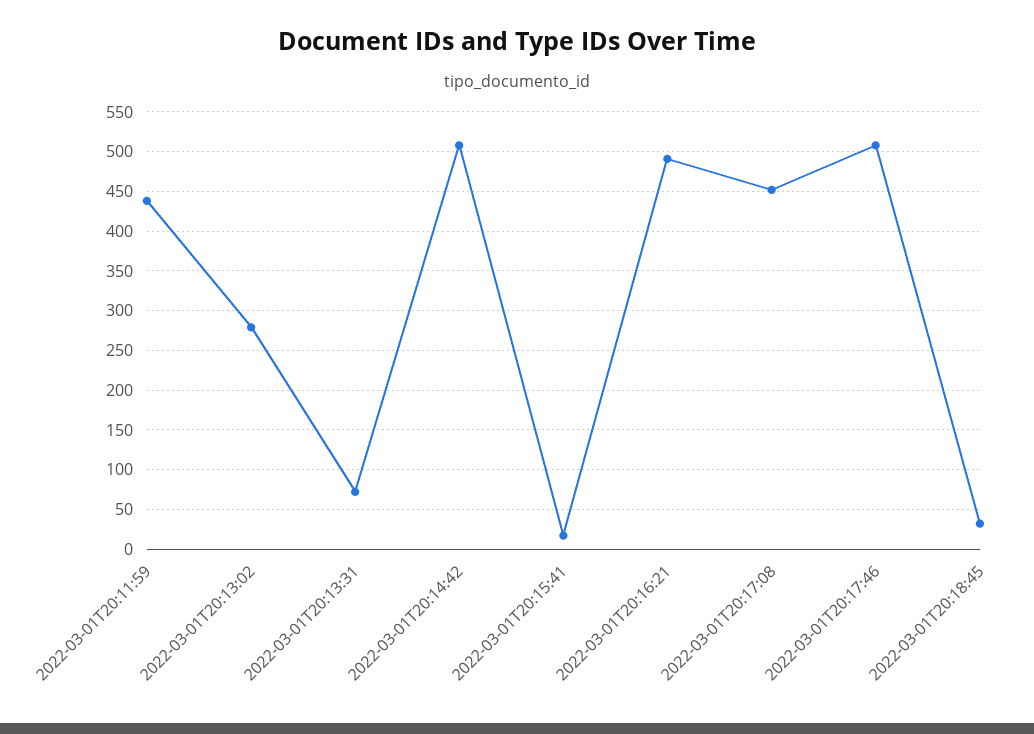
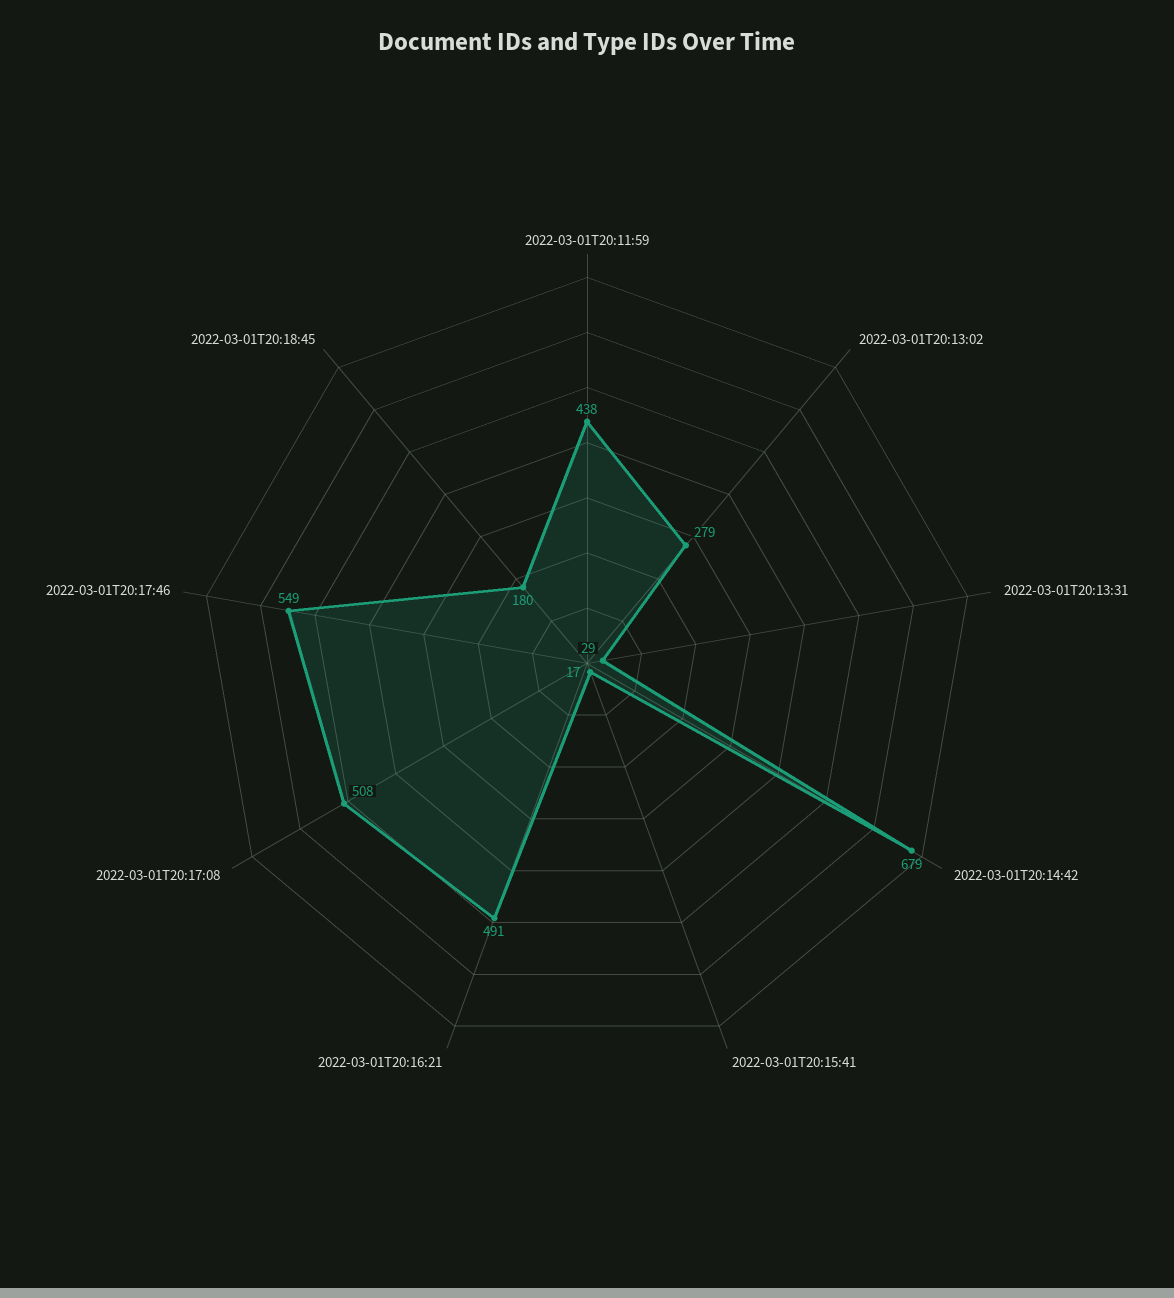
2022-03-01T20:13:31: 70 -> 29
2022-03-01T20:14:42: 510 -> 679
2022-03-01T20:17:08: 450 -> 508
2022-03-01T20:17:46: 510 -> 549
2022-03-01T20:18:45: 30 -> 180

